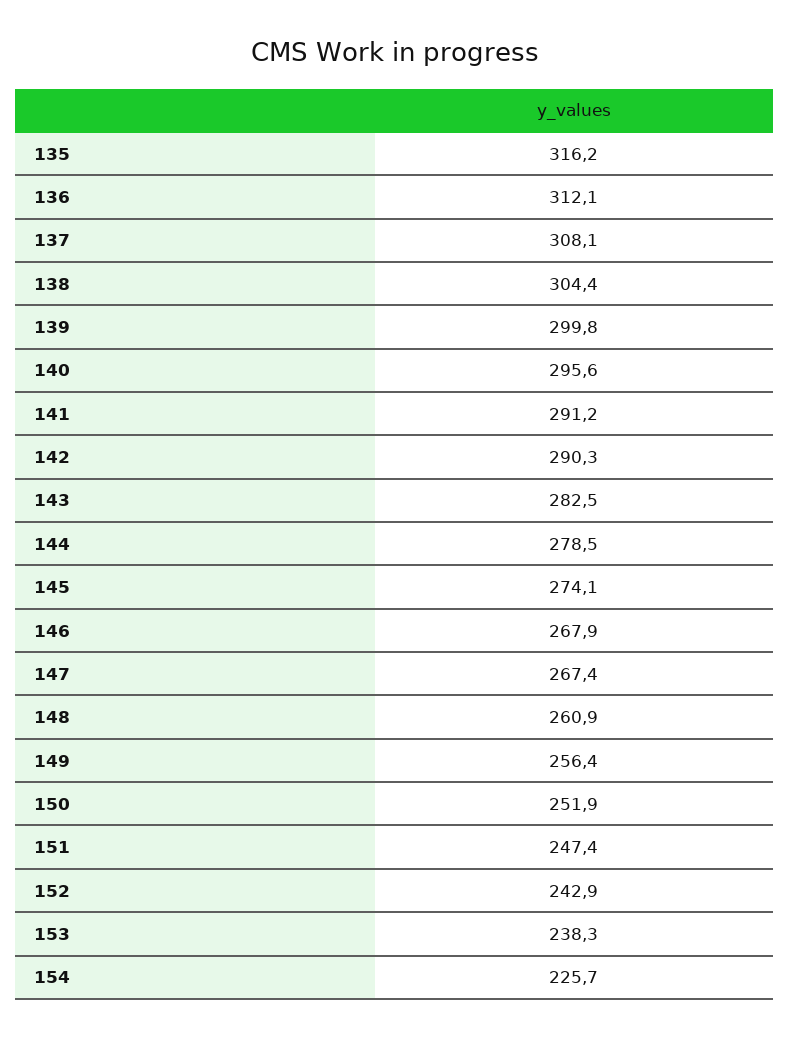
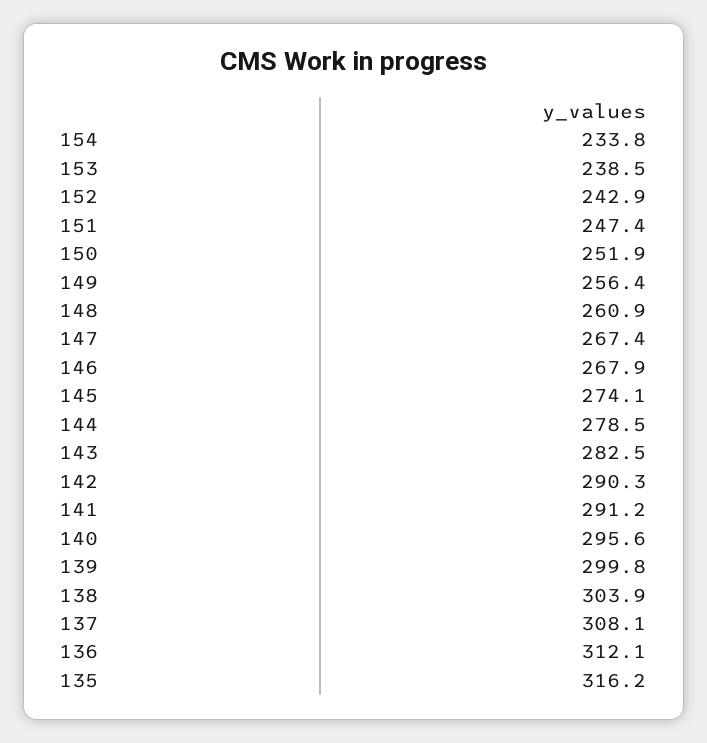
138: 304.4 -> 303.9
153: 238.3 -> 238.5
154: 225.7 -> 233.8

